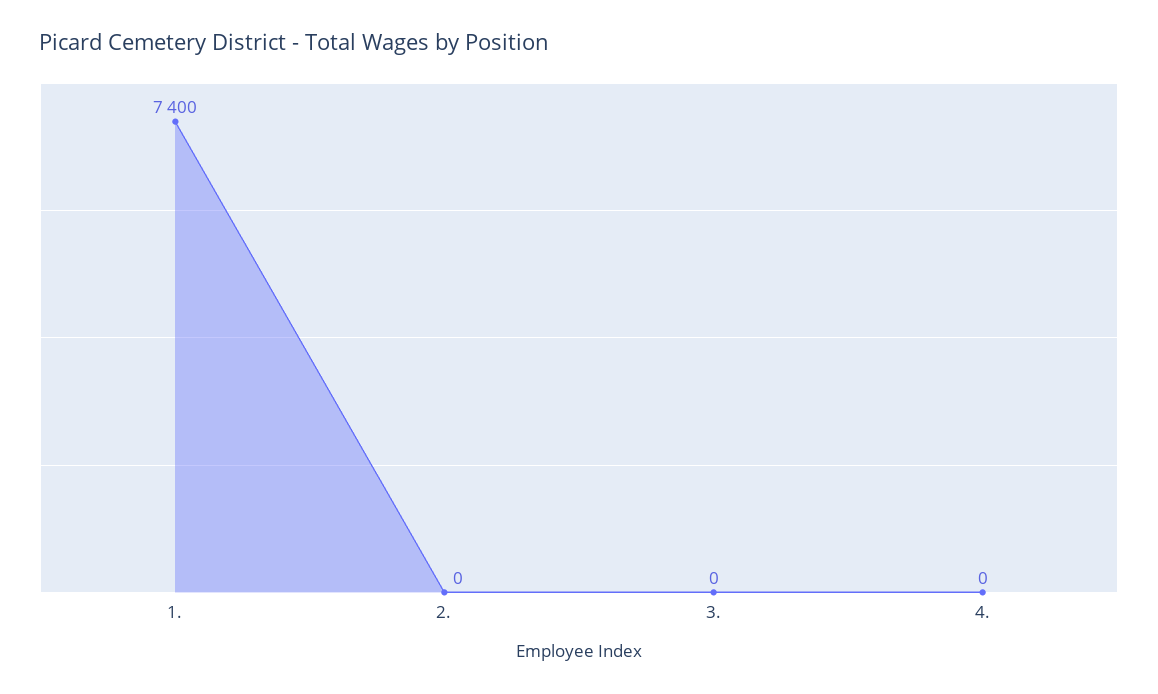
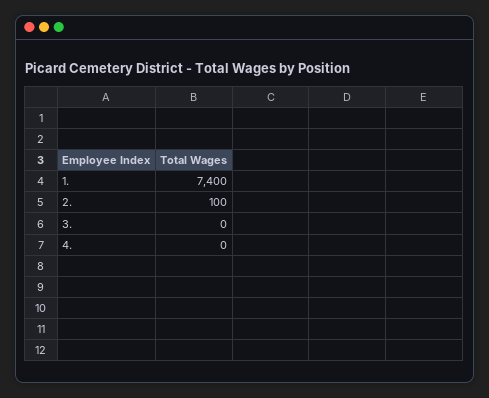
2.: 0 -> 100

